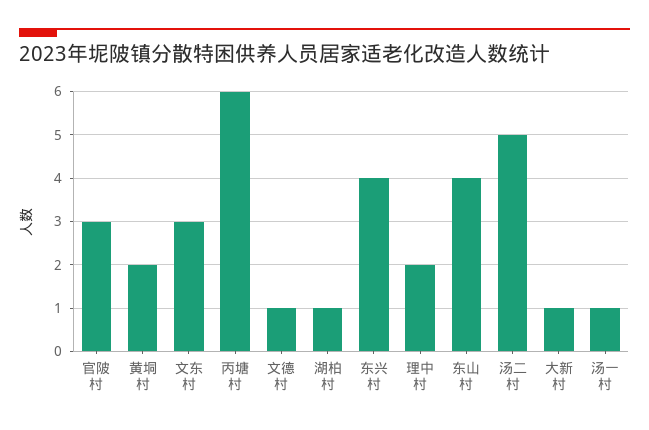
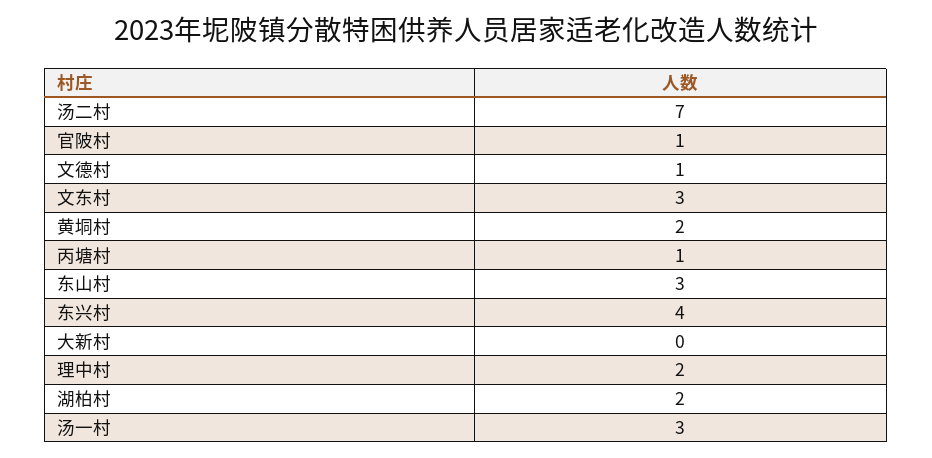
官陂村: 3 -> 1
丙塘村: 6 -> 1
湖柏村: 1 -> 2
东山村: 4 -> 3
汤二村: 5 -> 7
大新村: 1 -> 0
汤一村: 1 -> 3

